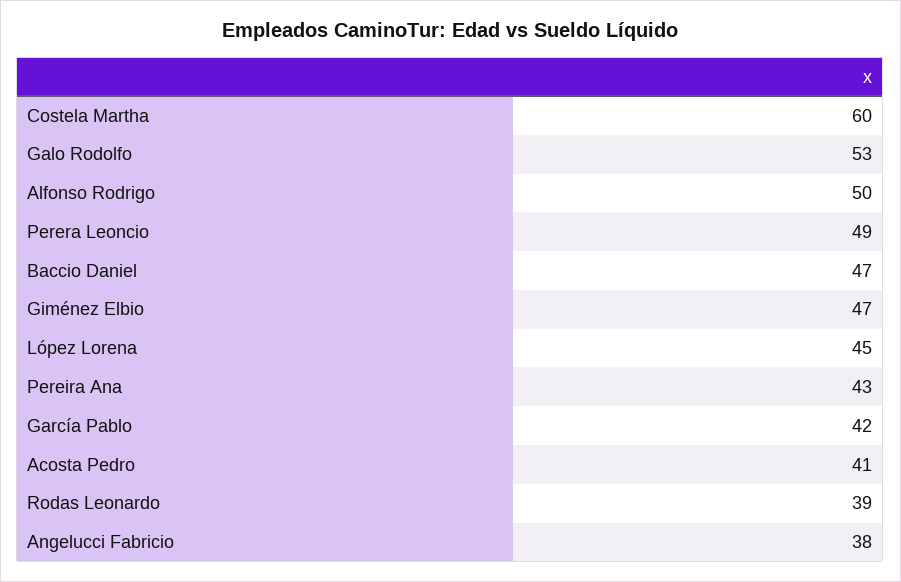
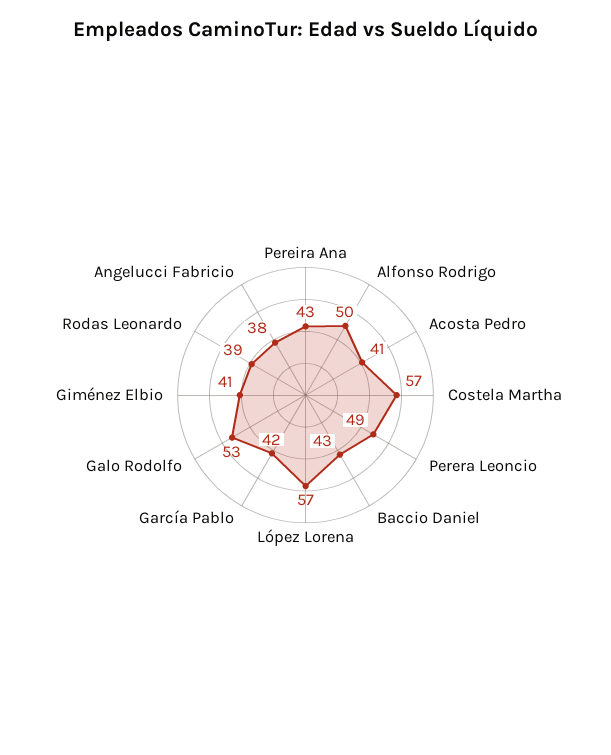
Costela Martha: 60 -> 57
Baccio Daniel: 47 -> 43
Giménez Elbio: 47 -> 41
López Lorena: 45 -> 57

